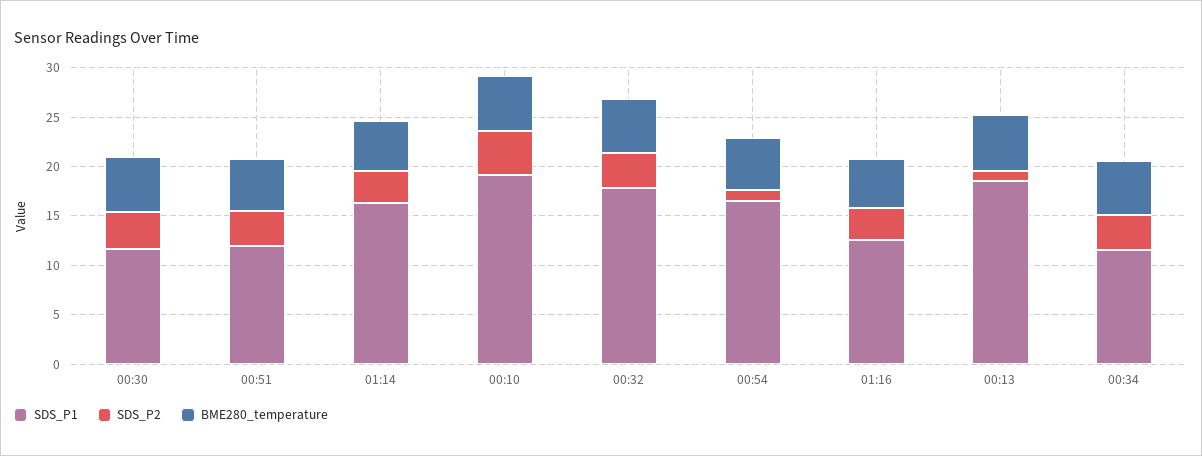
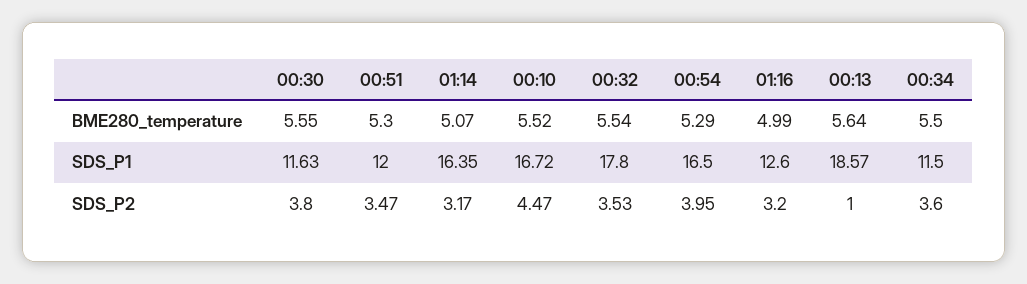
SDS_P1, 00:10: 19 -> 16.72
SDS_P2, 00:54: 1 -> 3.95

